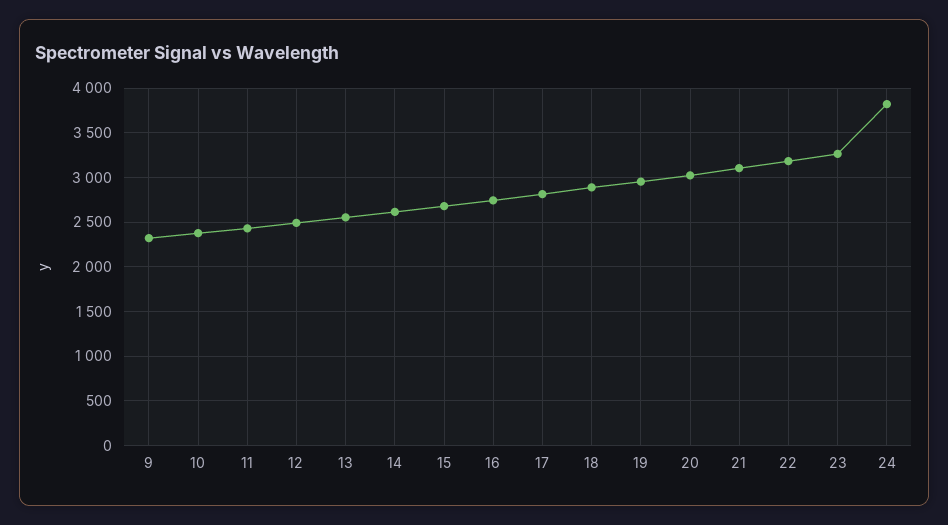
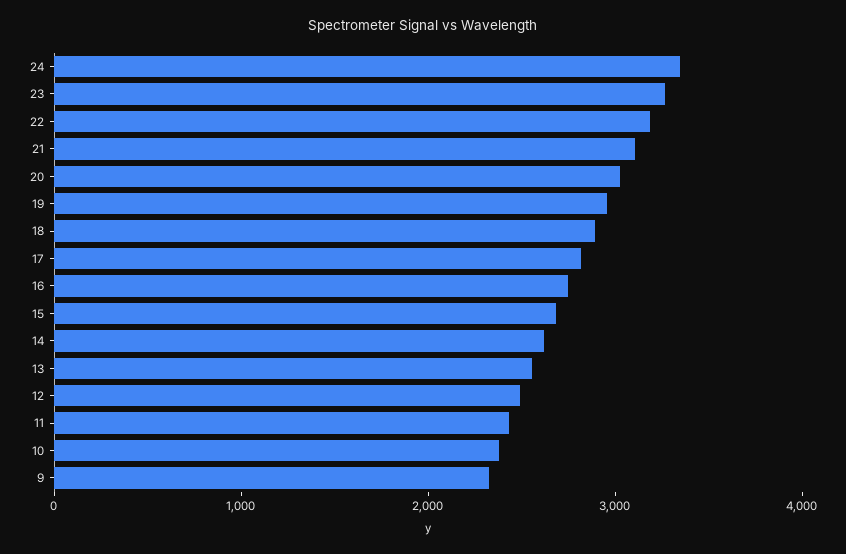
24: 3800 -> 3400

